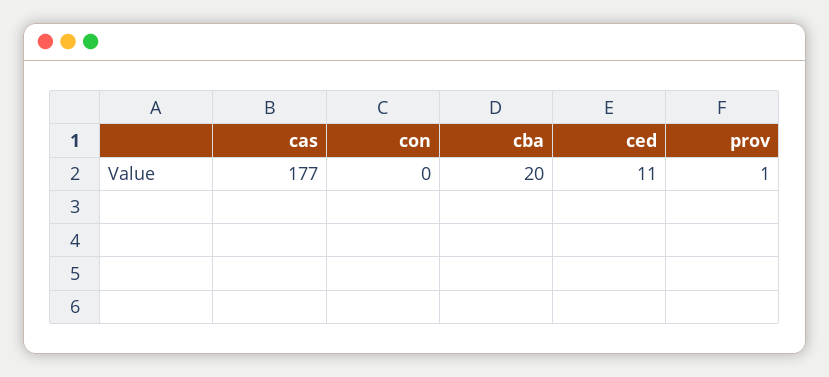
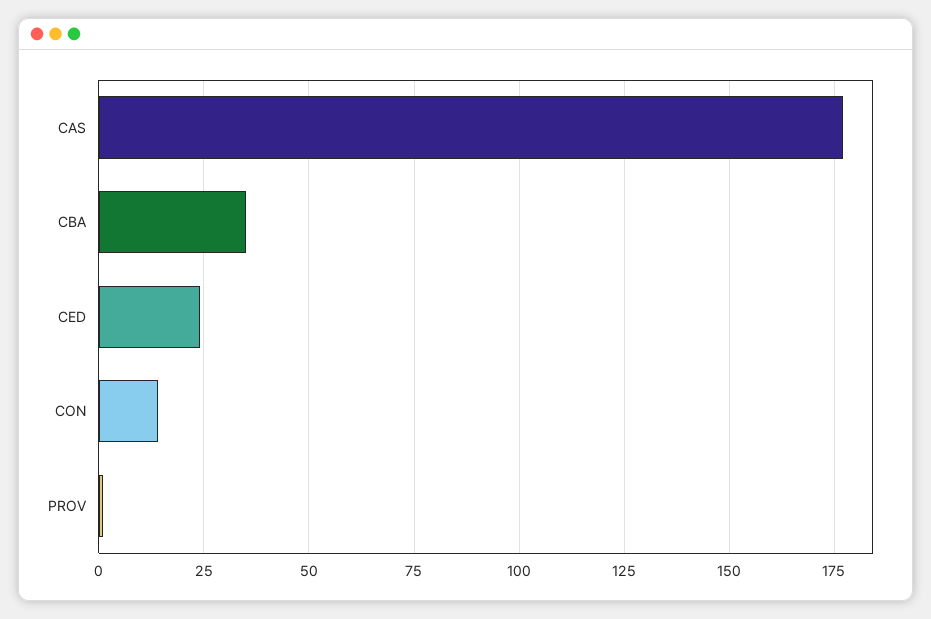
con: 0 -> 15
cba: 20 -> 35
ced: 11 -> 25

